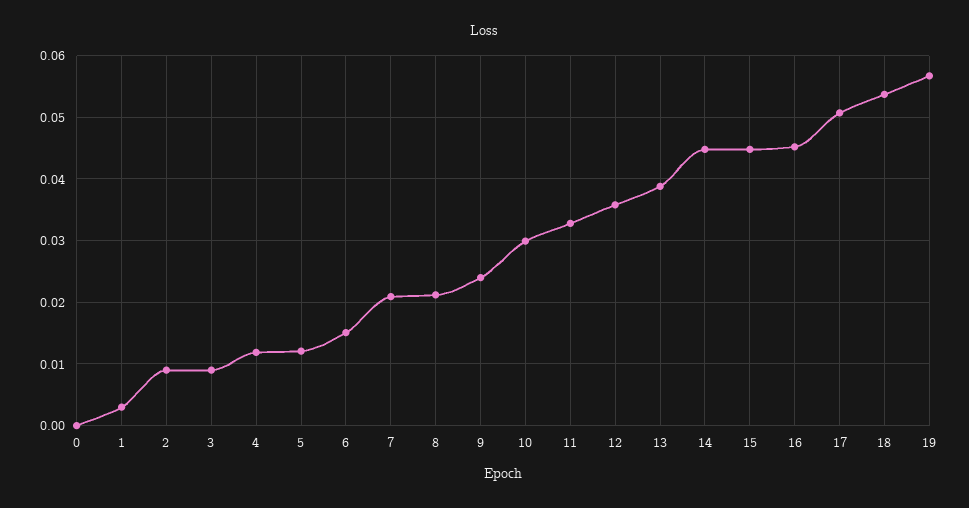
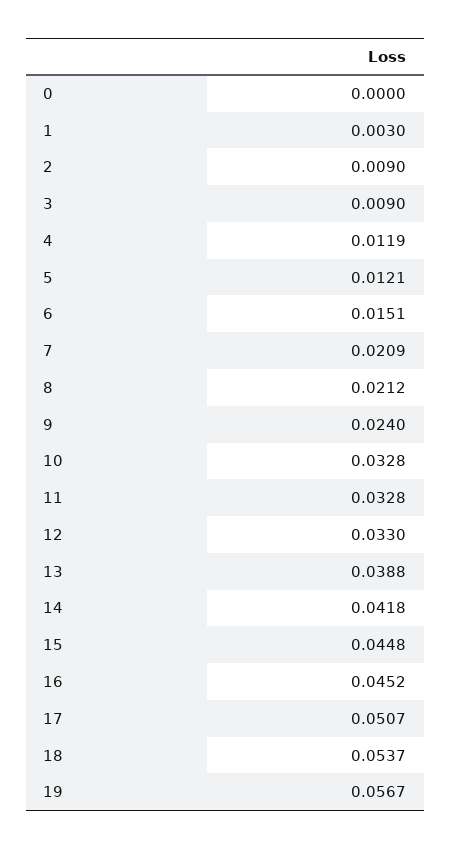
10: 0.03 -> 0.0328
12: 0.036 -> 0.033
14: 0.045 -> 0.0418

